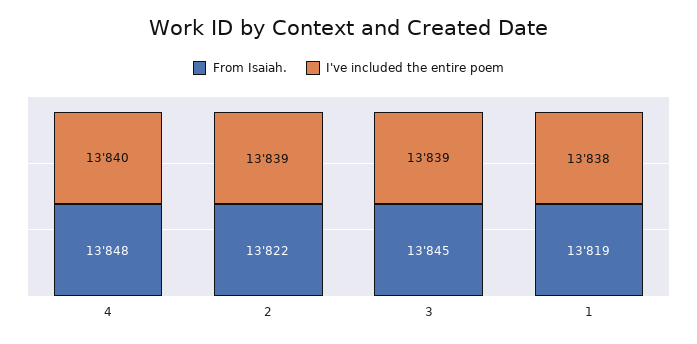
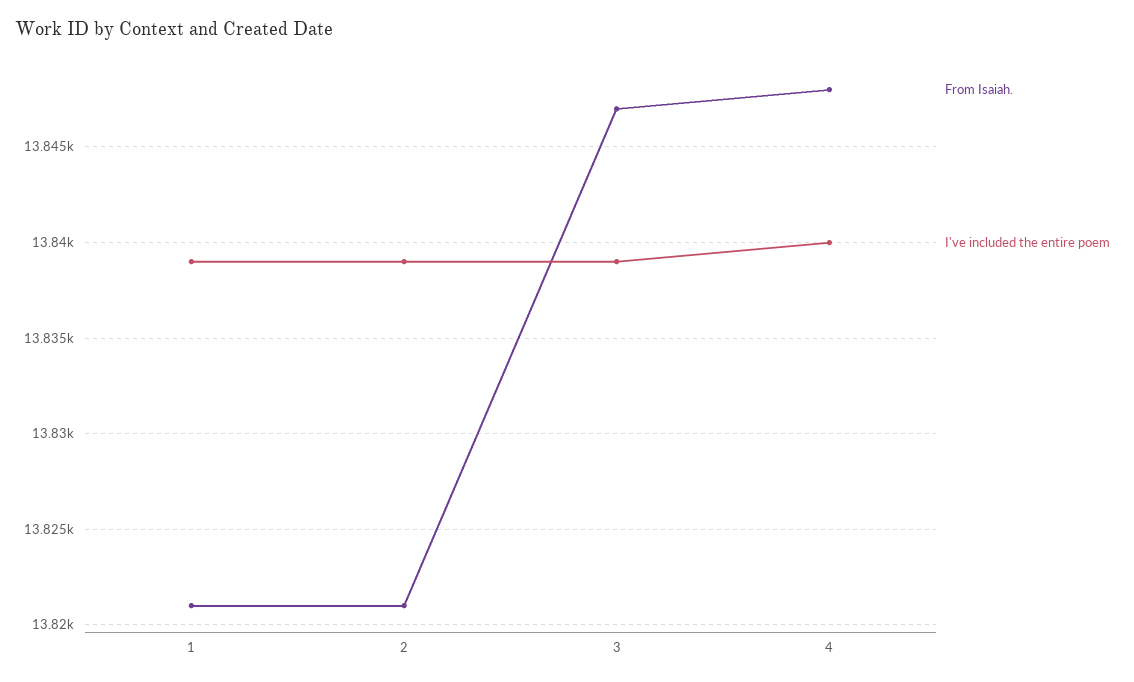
From Isaiah., 2: 13822 -> 13821
From Isaiah., 3: 13845 -> 13847
From Isaiah., 1: 13819 -> 13821
I've included the entire poem, 1: 13838 -> 13839

